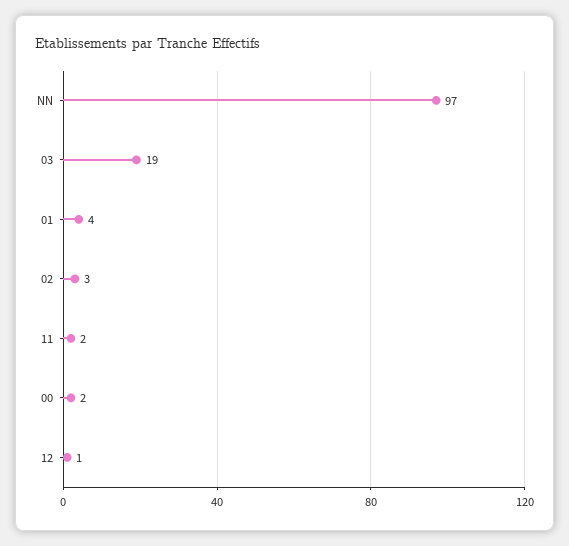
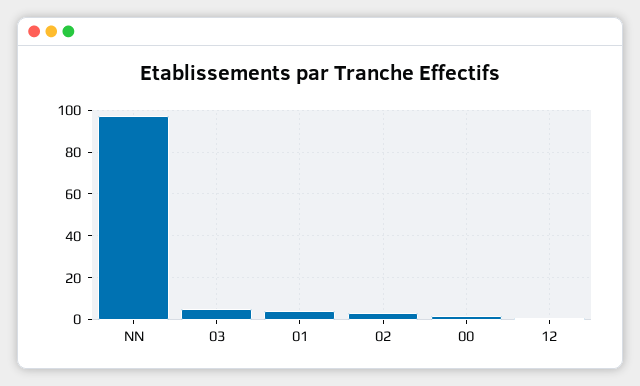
03: 19 -> 5
11: 2 -> none

